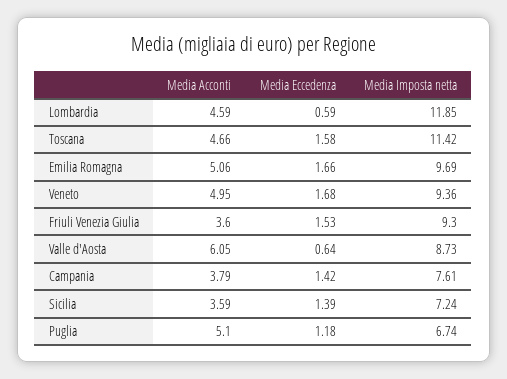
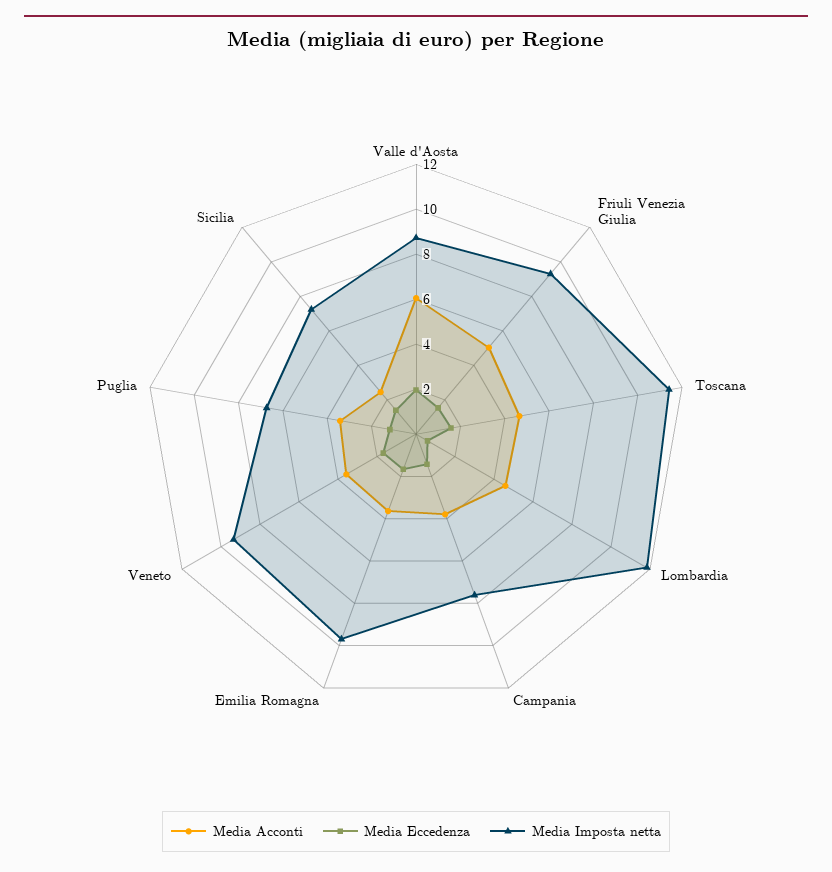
Media Acconti, Emilia Romagna: 5.06 -> 3.5
Media Acconti, Veneto: 4.95 -> 3.5
Media Acconti, Friuli Venezia Giulia: 3.6 -> 5
Media Eccedenza, Valle d'Aosta: 0.64 -> 2
Media Acconti, Sicilia: 3.59 -> 2.5
Media Acconti, Puglia: 5.1 -> 3.5

